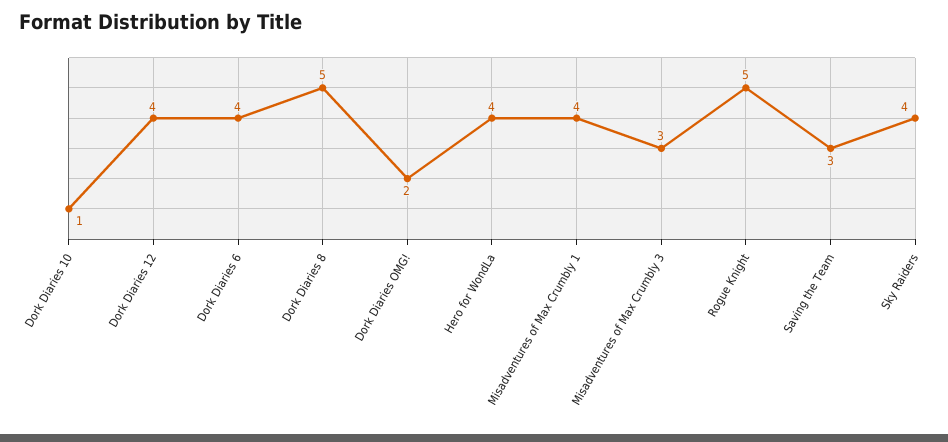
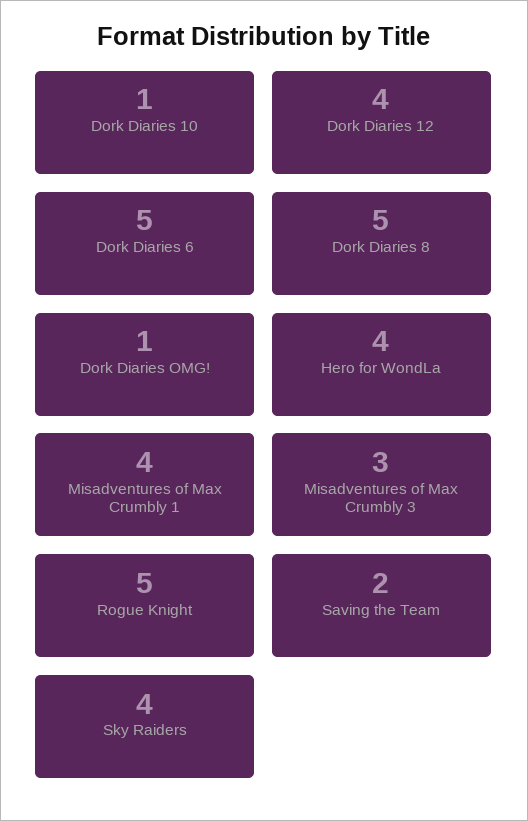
Dork Diaries 6: 4 -> 5
Dork Diaries OMG!: 2 -> 1
Saving the Team: 3 -> 2

